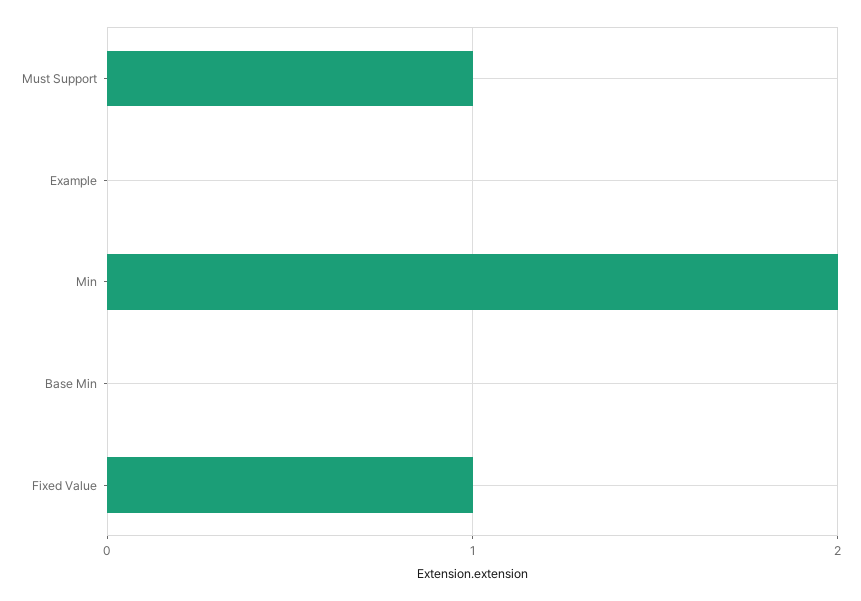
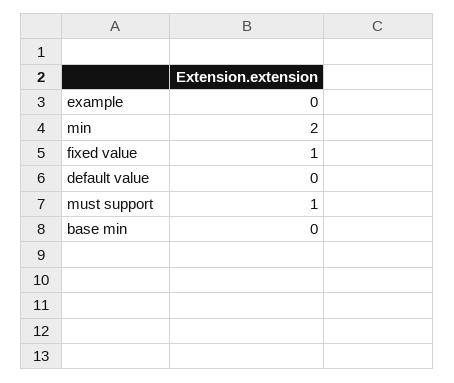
default value: none -> 0

